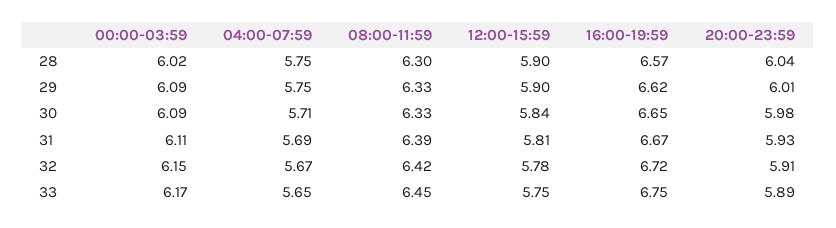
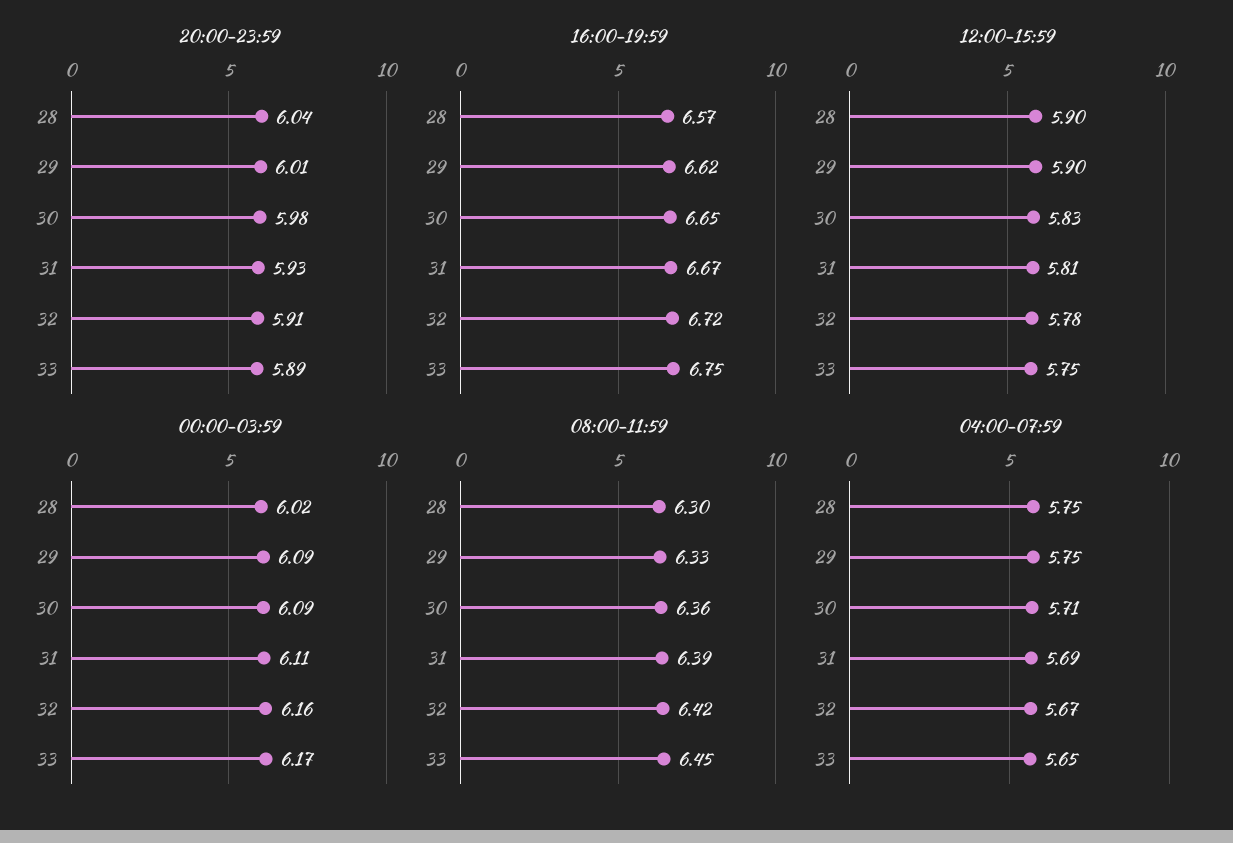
08:00-11:59, 30: 6.33 -> 6.36
12:00-15:59, 30: 5.84 -> 5.83
00:00-03:59, 32: 6.15 -> 6.16

